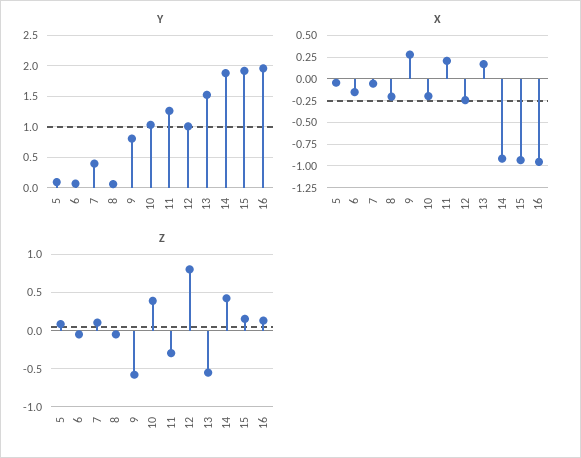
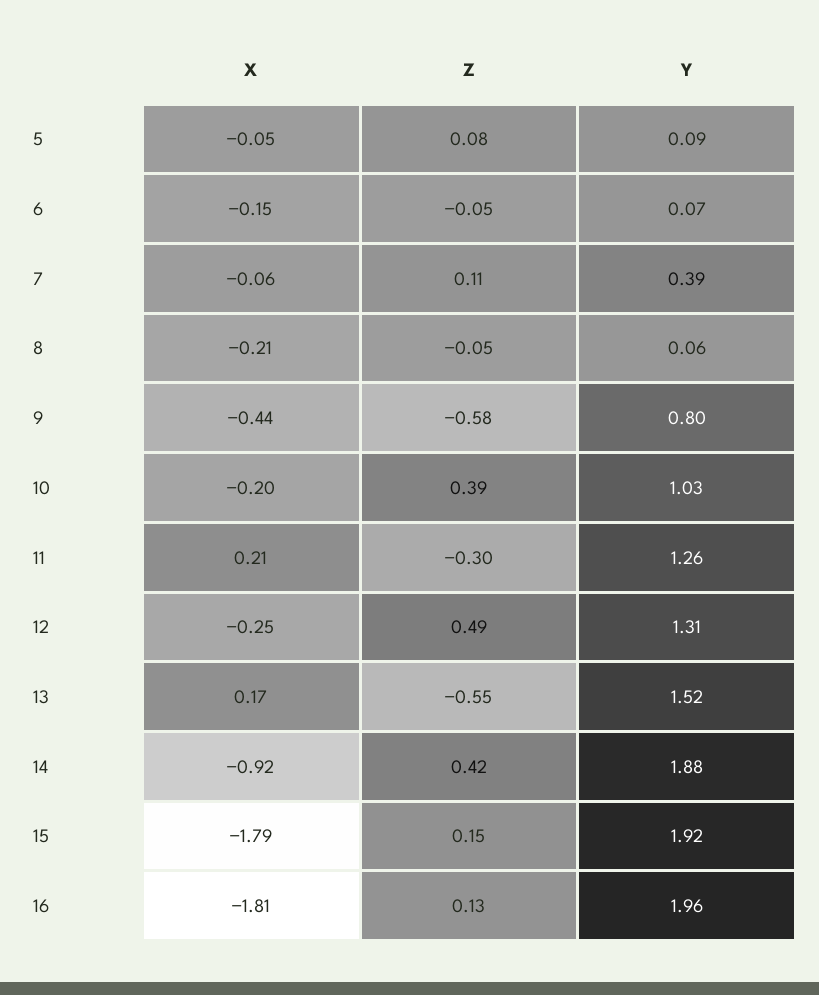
Y, 12: 1 -> 1.31
X, 9: 0.25 -> -0.44
X, 15: -1 -> -1.79
X, 16: -1 -> -1.81
Z, 12: 0.8 -> 0.49

